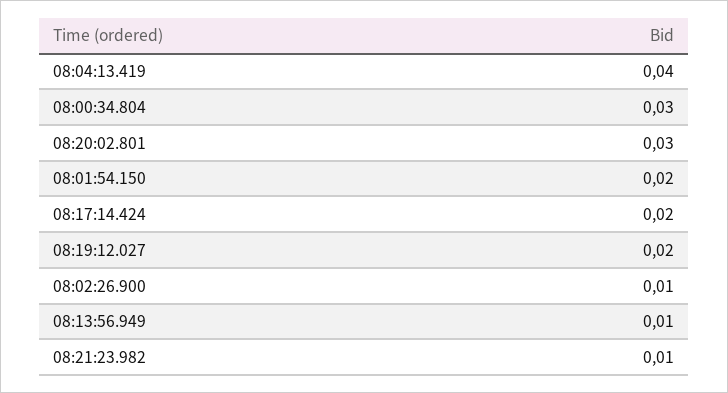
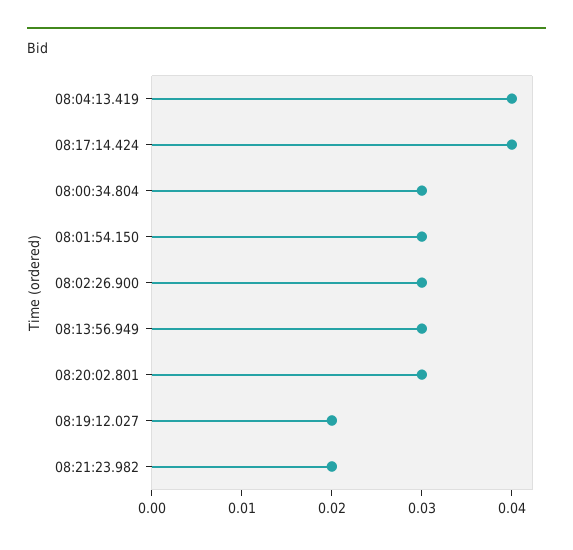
08:01:54.150: 0.02 -> 0.03
08:17:14.424: 0.02 -> 0.04
08:02:26.900: 0.01 -> 0.03
08:13:56.949: 0.01 -> 0.03
08:21:23.982: 0.01 -> 0.02

